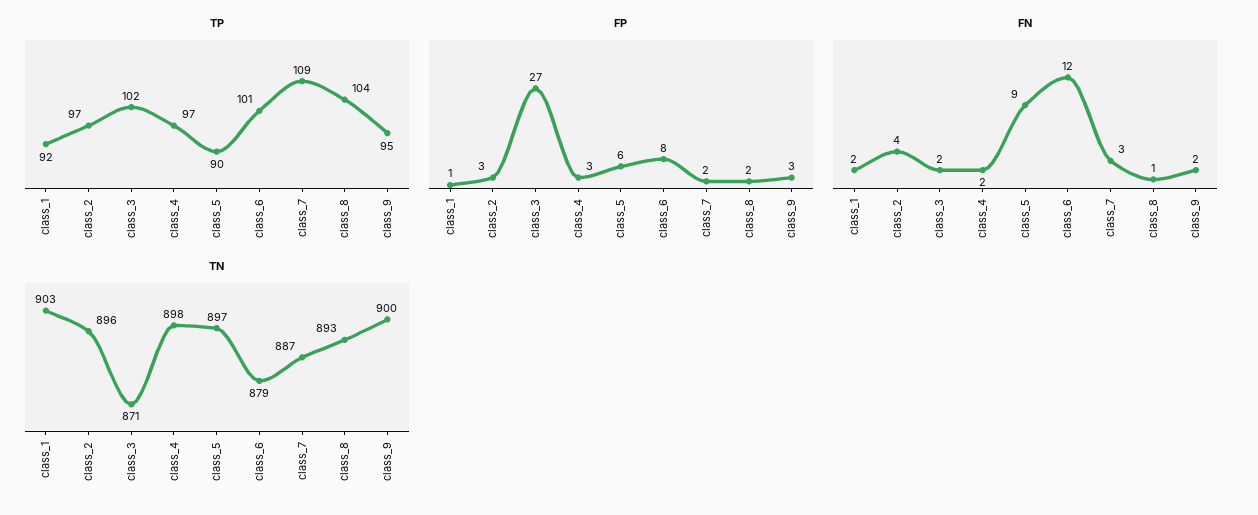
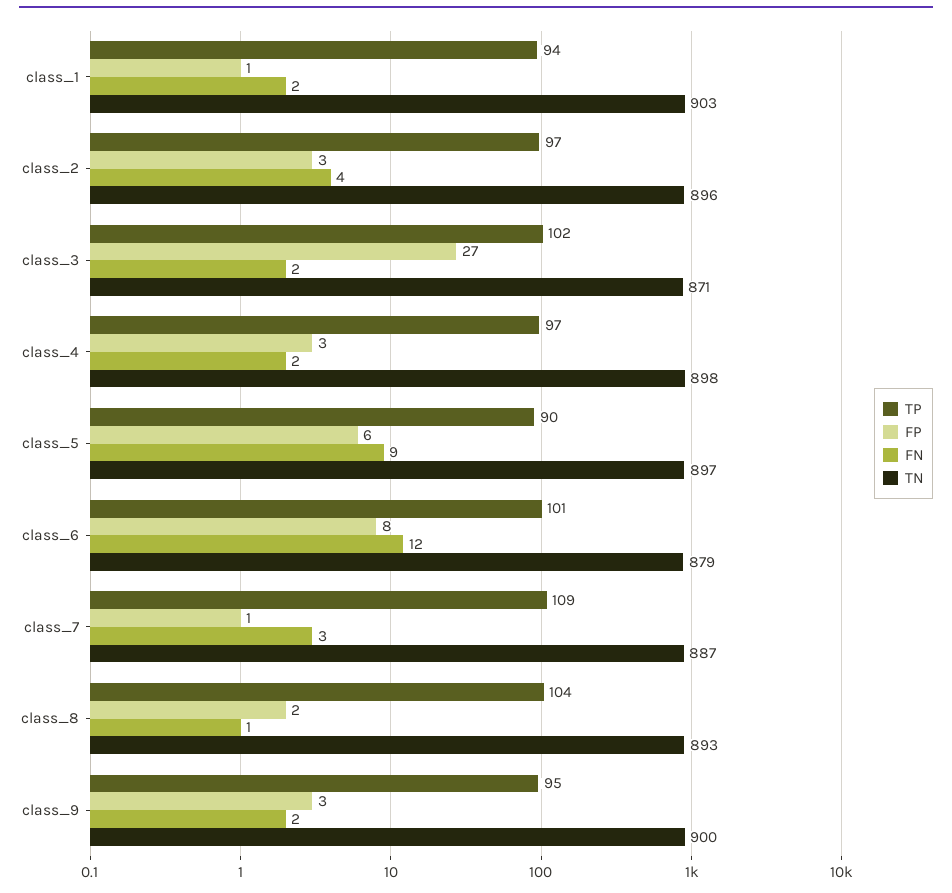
TP, class_1: 92 -> 94
FP, class_7: 2 -> 1

